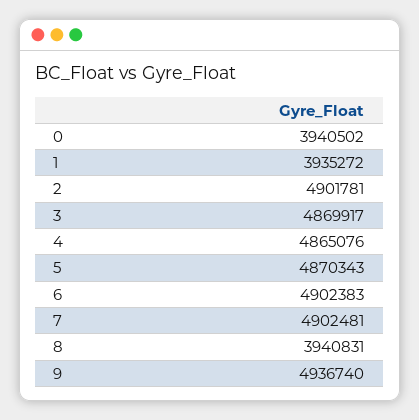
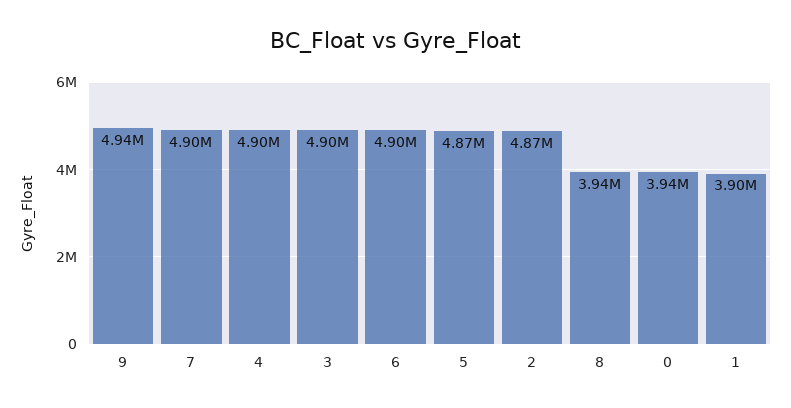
1: 3935272 -> 3900000
2: 4901781 -> 4870000
3: 4869917 -> 4900000
4: 4865076 -> 4900000

